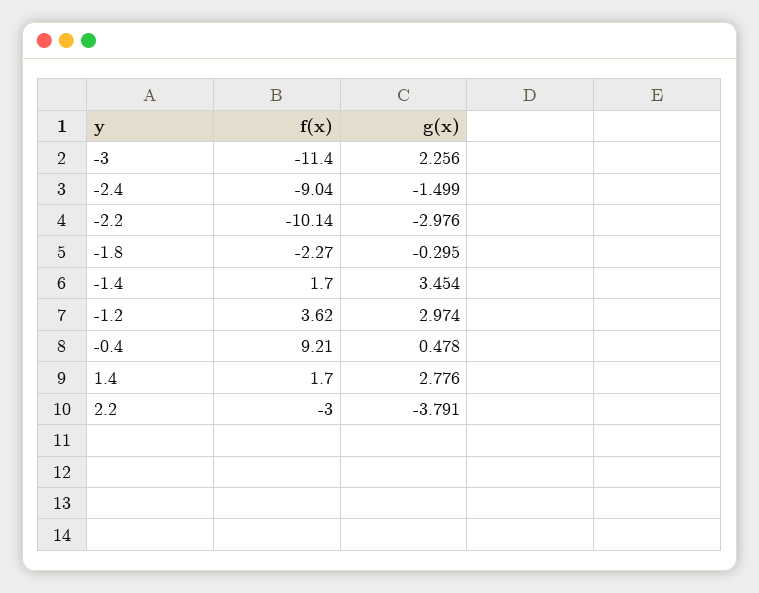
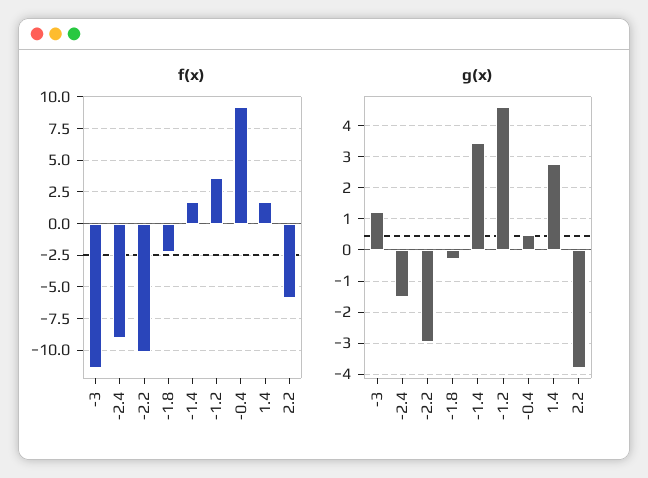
g(x), -3: 2.256 -> 1.2
g(x), -1.2: 2.974 -> 4.6
f(x), 2.2: -3 -> -6

